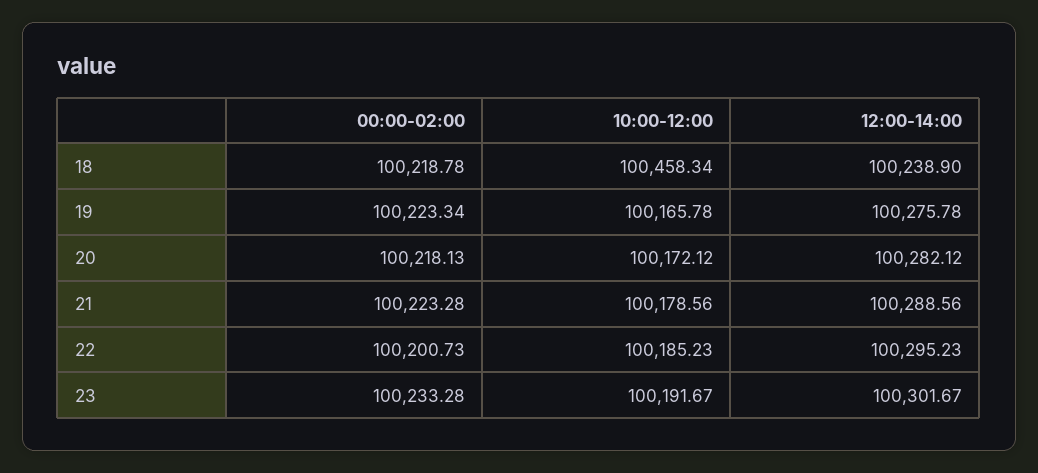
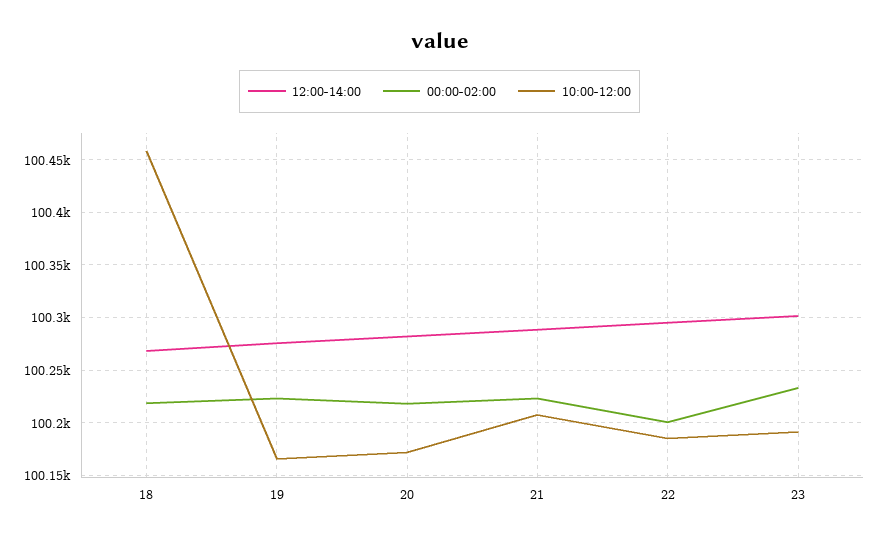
12:00-14:00, 18: 100238.9 -> 100270
10:00-12:00, 21: 100178.56 -> 100210

